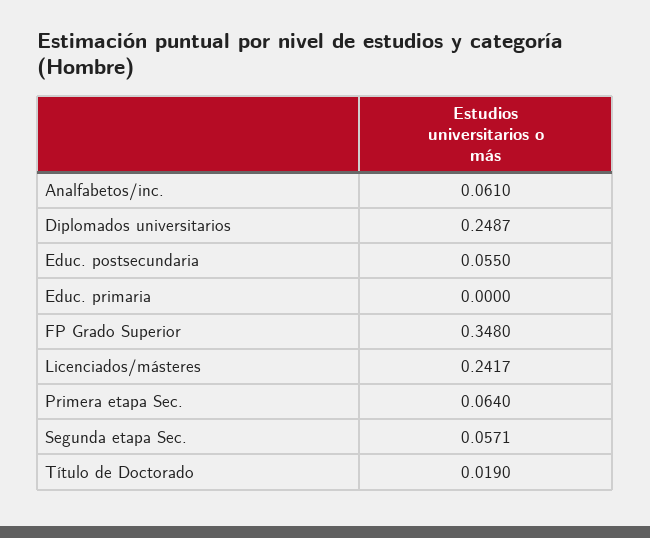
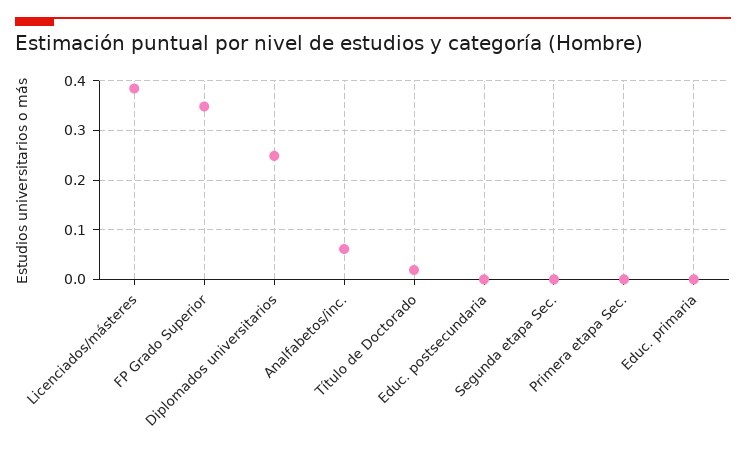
Educ. postsecundaria: 0.055 -> 0
Licenciados/másteres: 0.2417 -> 0.38
Primera etapa Sec.: 0.064 -> 0
Segunda etapa Sec.: 0.0571 -> 0

